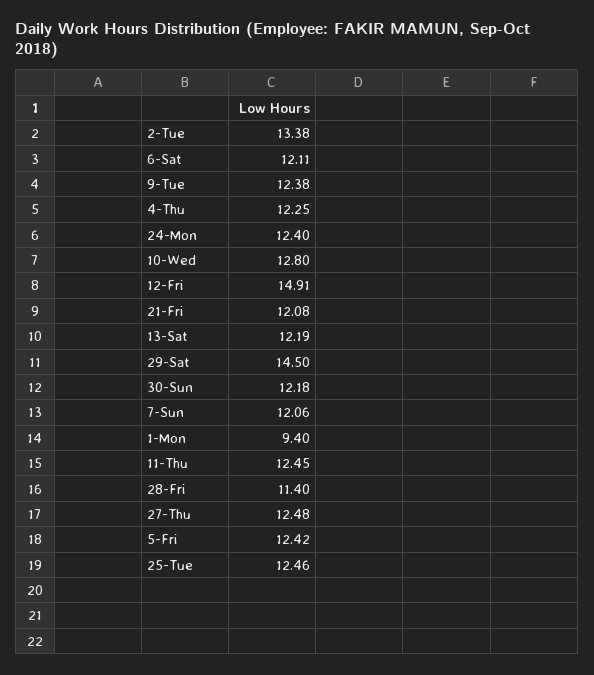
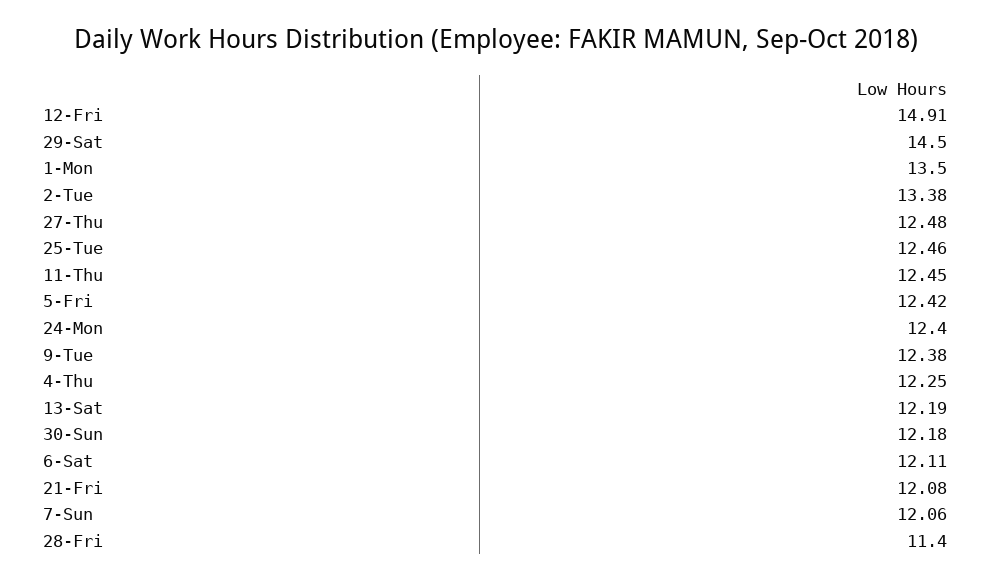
10-Wed: 12.8 -> none
1-Mon: 9.4 -> 13.5

